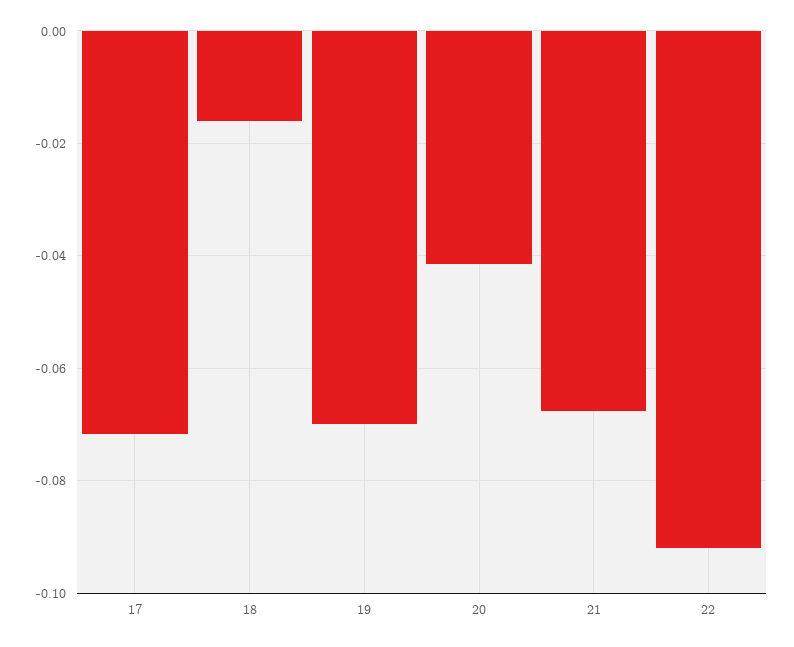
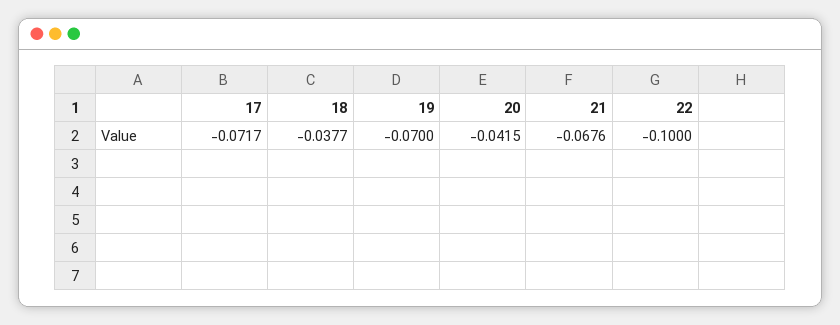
18: -0.016 -> -0.0377
22: -0.092 -> -0.1

